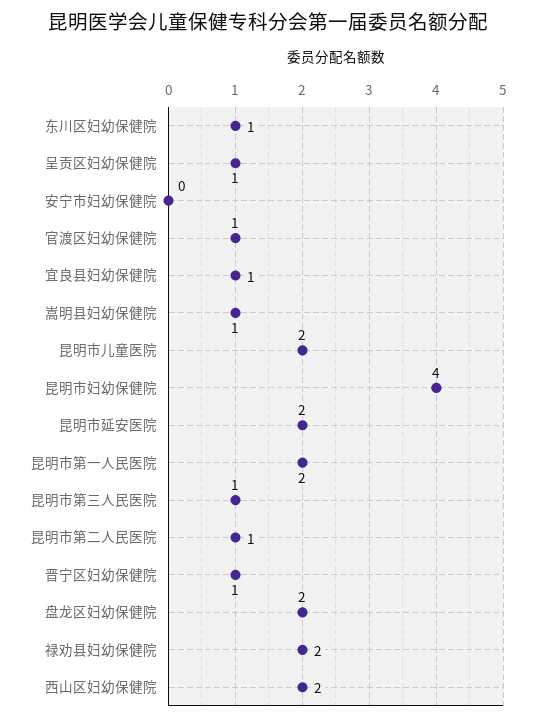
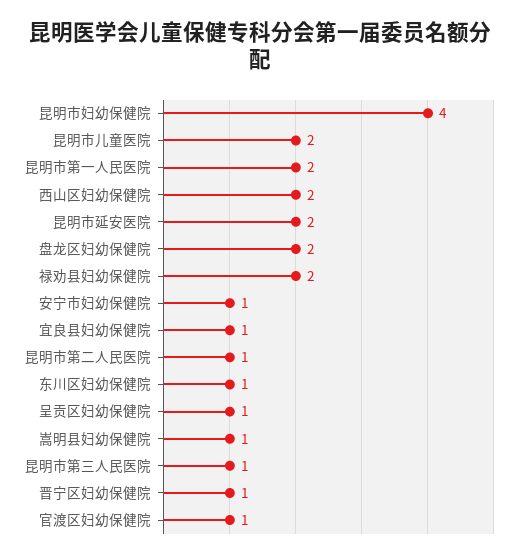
安宁市妇幼保健院: 0 -> 1

